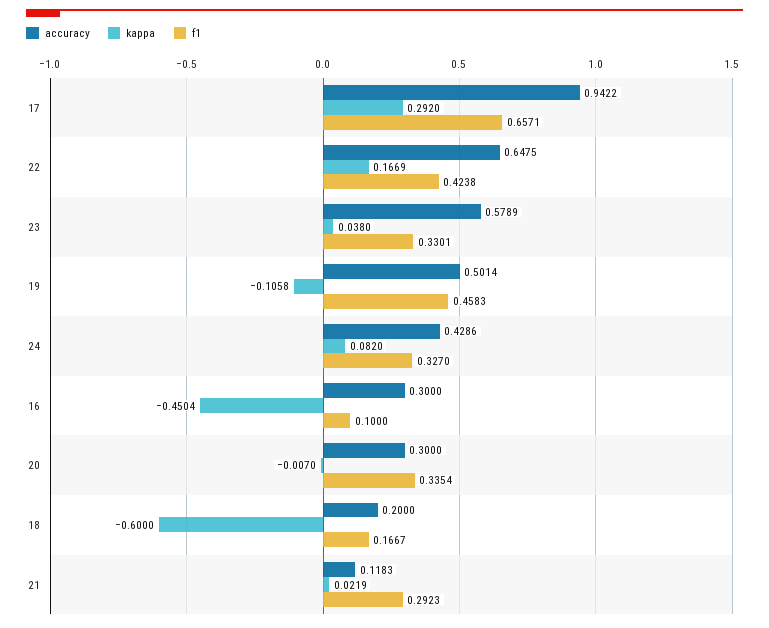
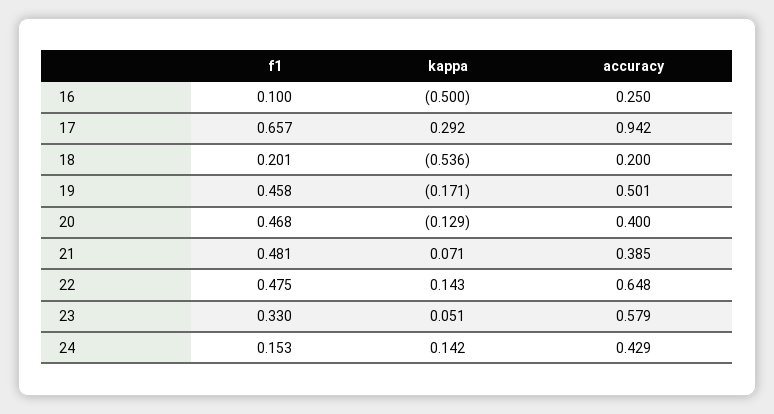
kappa, 22: 0.1669 -> 0.143
f1, 22: 0.4238 -> 0.475
kappa, 23: 0.038 -> 0.051
kappa, 19: -0.1058 -> -0.171
kappa, 24: 0.082 -> 0.142
f1, 24: 0.327 -> 0.153
accuracy, 16: 0.3 -> 0.25
kappa, 16: -0.4504 -> -0.5
accuracy, 20: 0.3 -> 0.4
kappa, 20: -0.007 -> -0.129
f1, 20: 0.3354 -> 0.468
kappa, 18: -0.6 -> -0.536
f1, 18: 0.1667 -> 0.201
accuracy, 21: 0.1183 -> 0.385
kappa, 21: 0.0219 -> 0.071
f1, 21: 0.2923 -> 0.481

